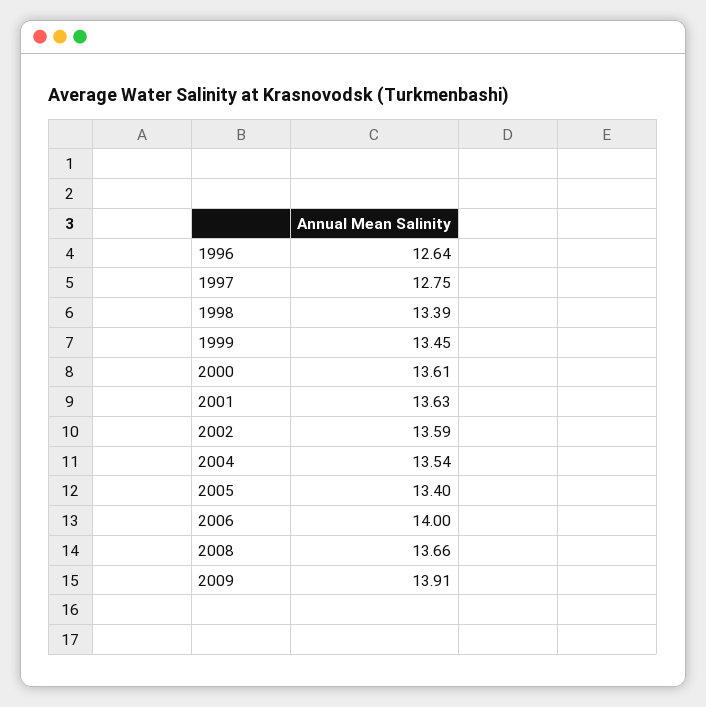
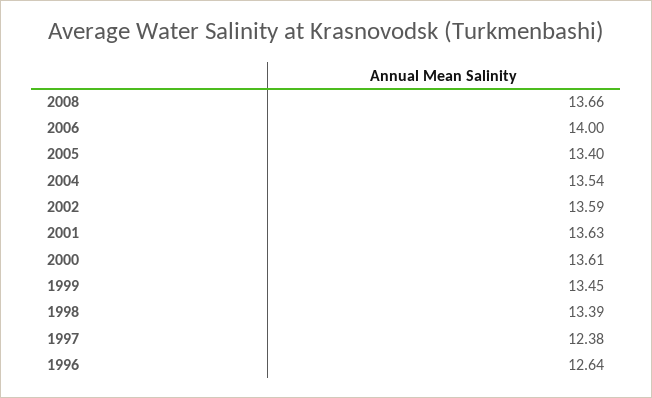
1997: 12.75 -> 12.38
2009: 13.91 -> none

